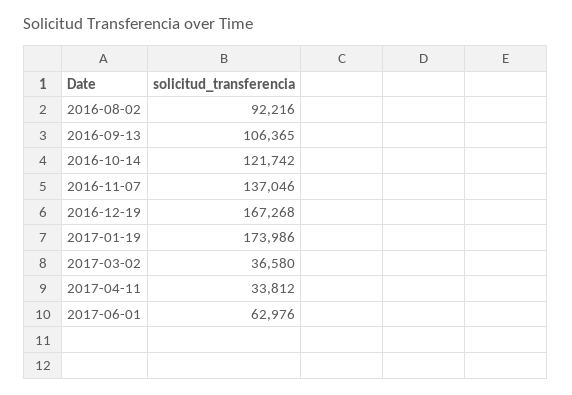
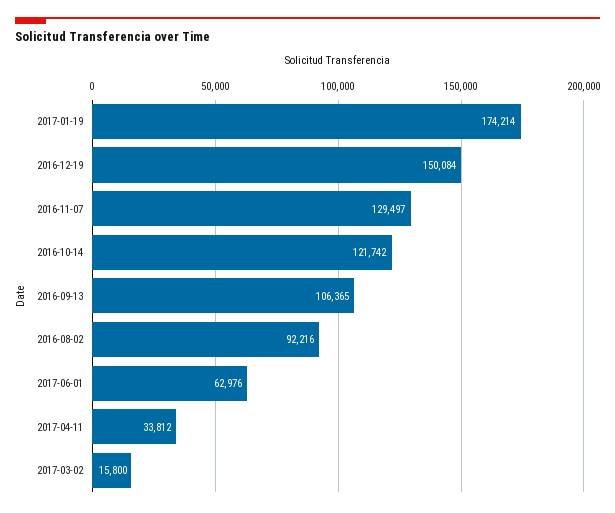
2016-11-07: 137046 -> 129497
2016-12-19: 167268 -> 150084
2017-01-19: 173986 -> 174214
2017-03-02: 36580 -> 15800

